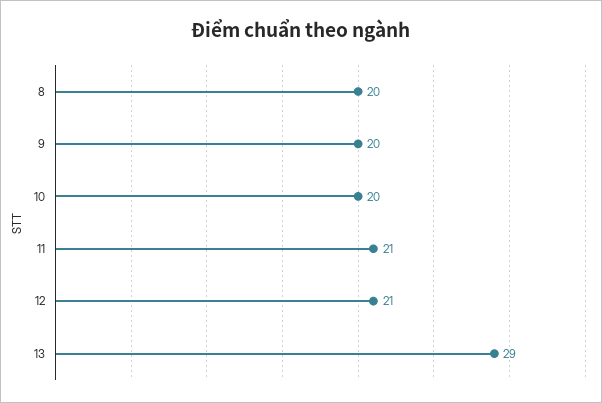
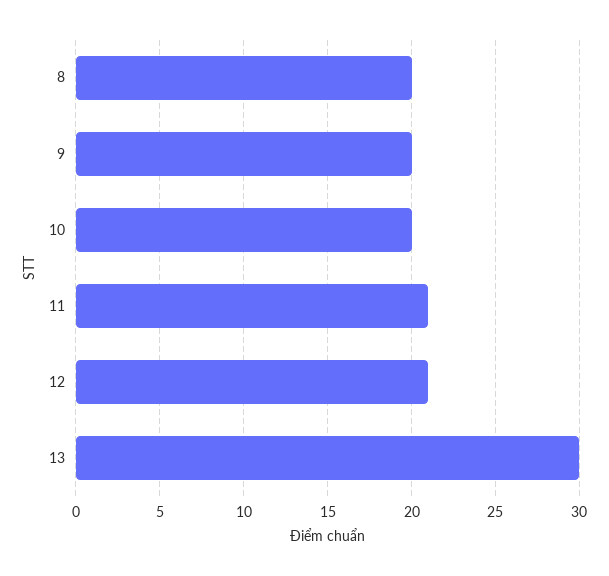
13: 29 -> 30

